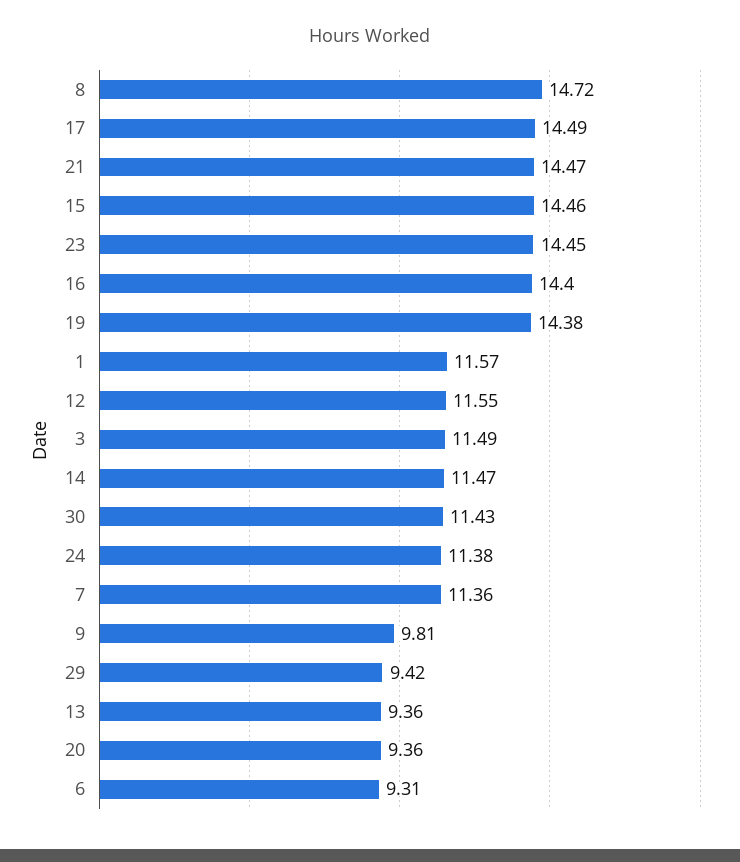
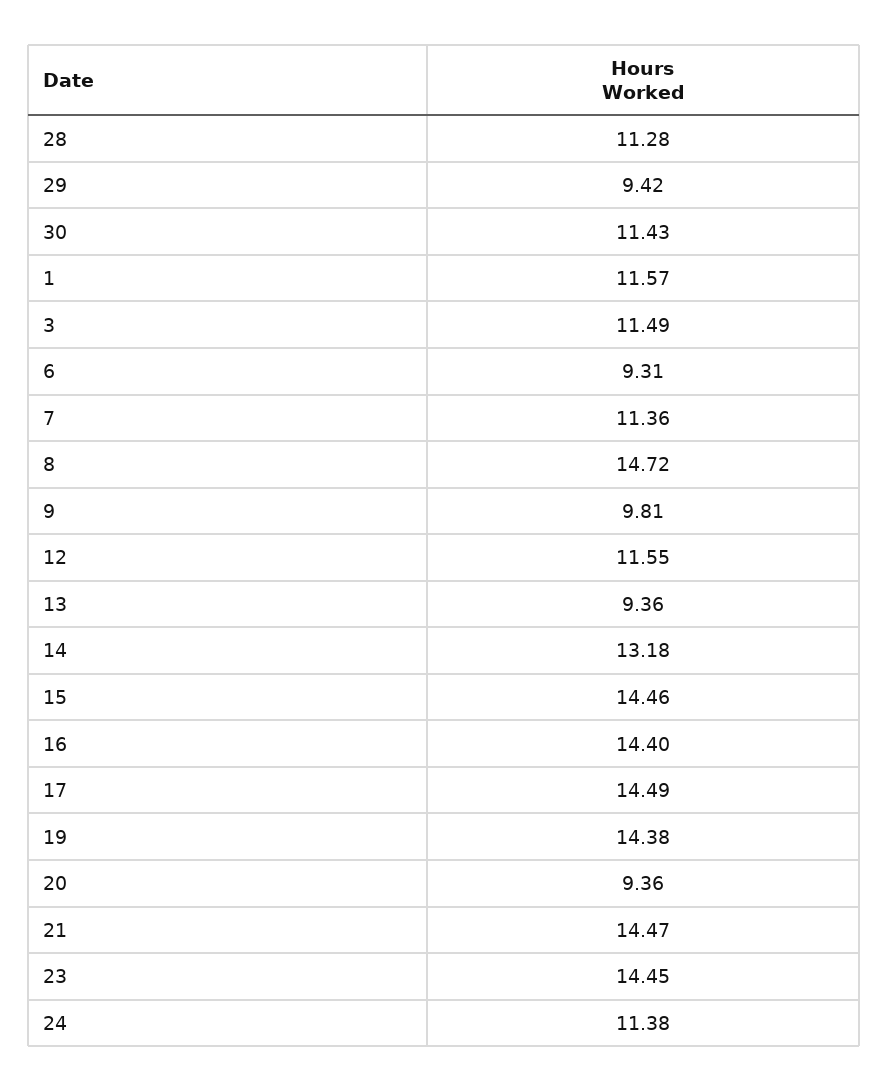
14: 11.47 -> 13.18
28: none -> 11.28

